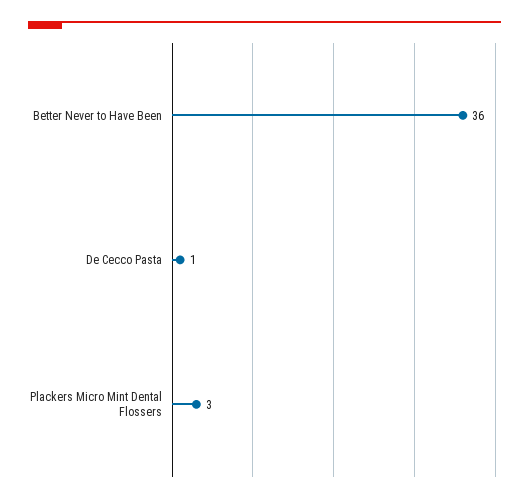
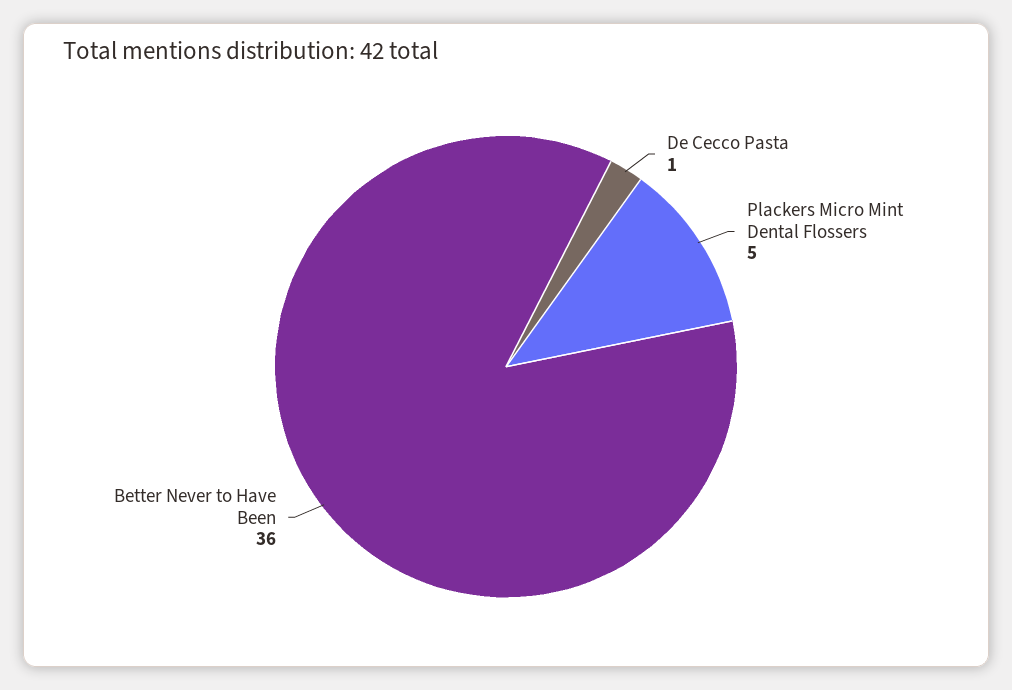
Plackers Micro Mint Dental Flossers: 3 -> 5

